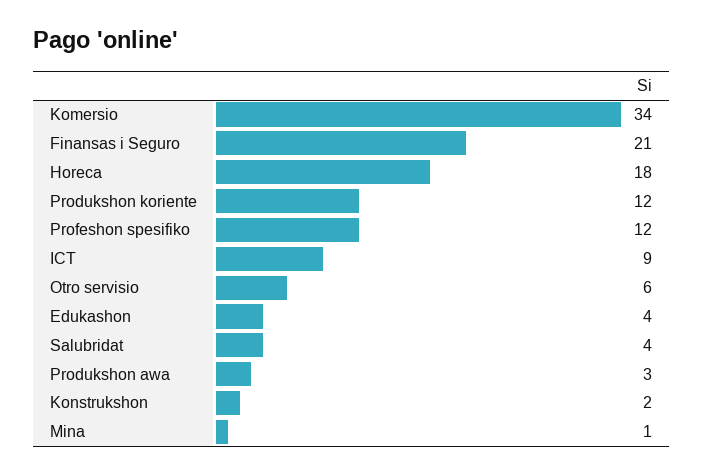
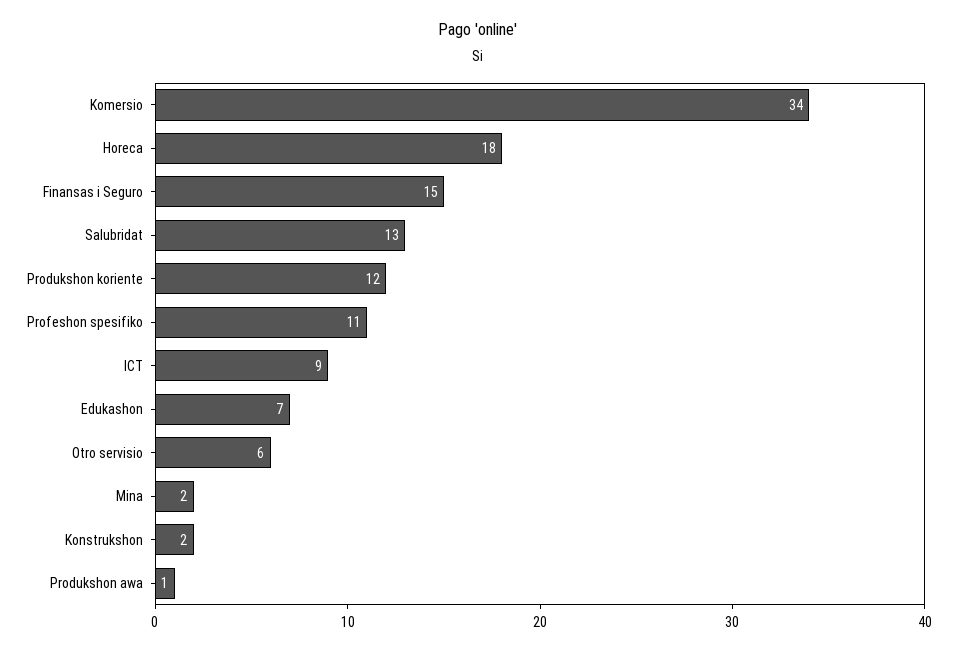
Finansas i Seguro: 21 -> 15
Profeshon spesifiko: 12 -> 11
Edukashon: 4 -> 7
Salubridat: 4 -> 13
Produkshon awa: 3 -> 1
Mina: 1 -> 2

